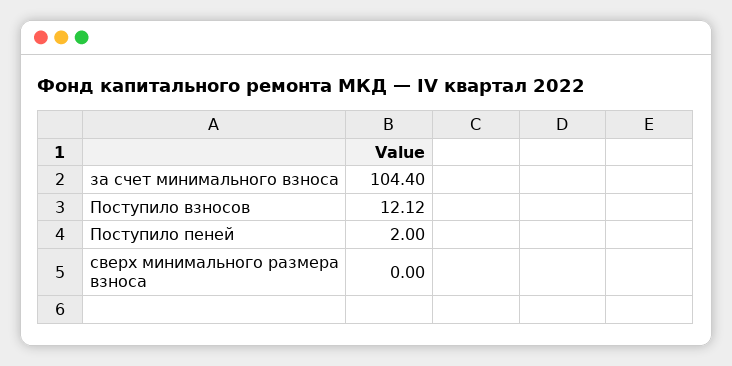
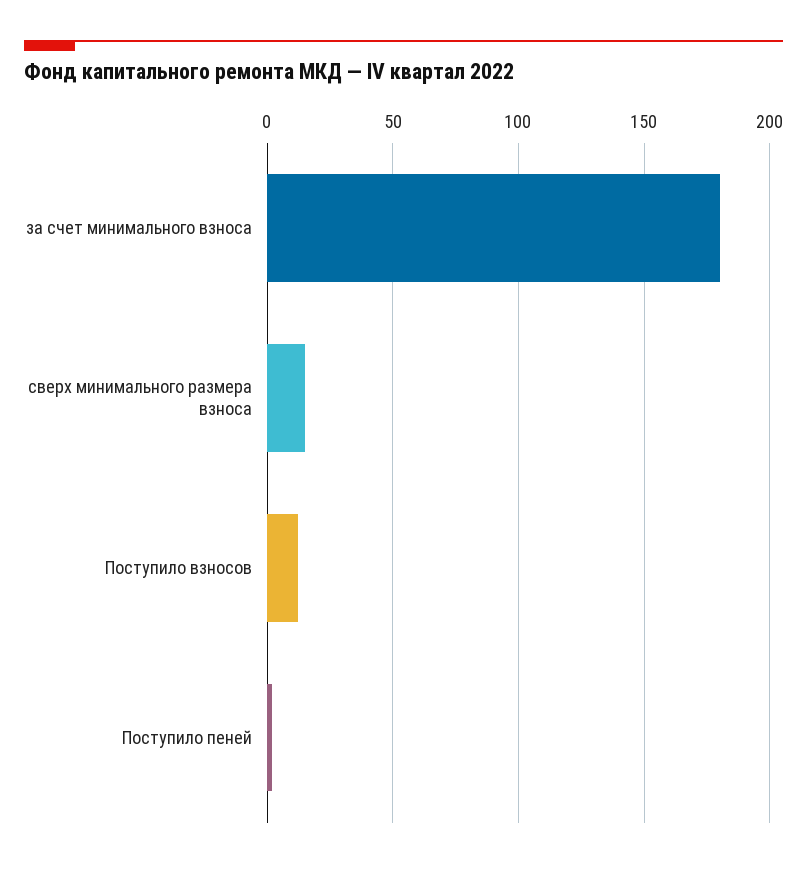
за счет минимального взноса: 104.4 -> 180
сверх минимального размера взноса: 0 -> 15

